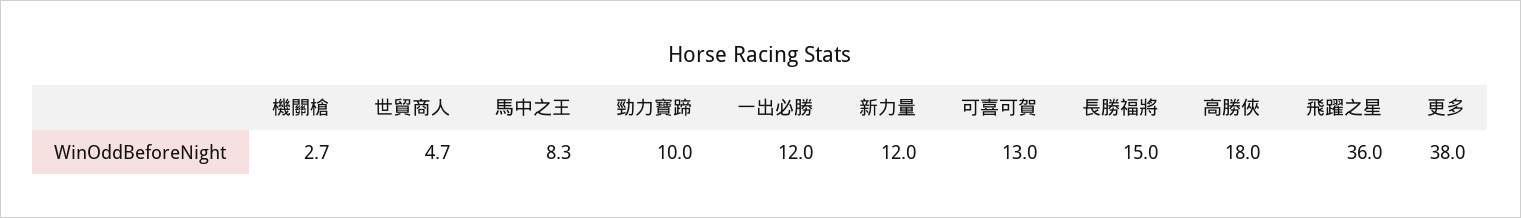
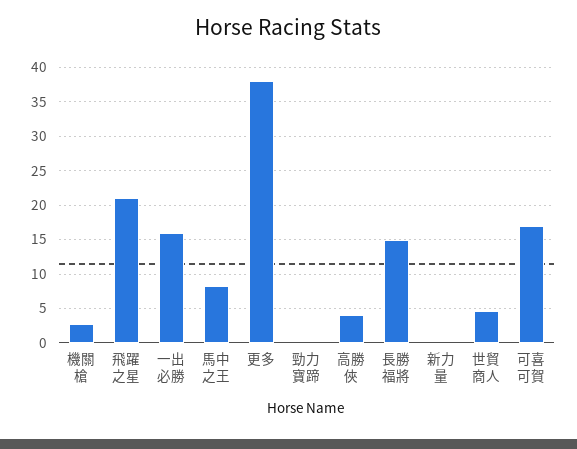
勁力寶蹄: 10 -> 0
一出必勝: 12 -> 16
新力量: 12 -> 0
可喜可賀: 13 -> 17
高勝俠: 18 -> 4
飛躍之星: 36 -> 21

